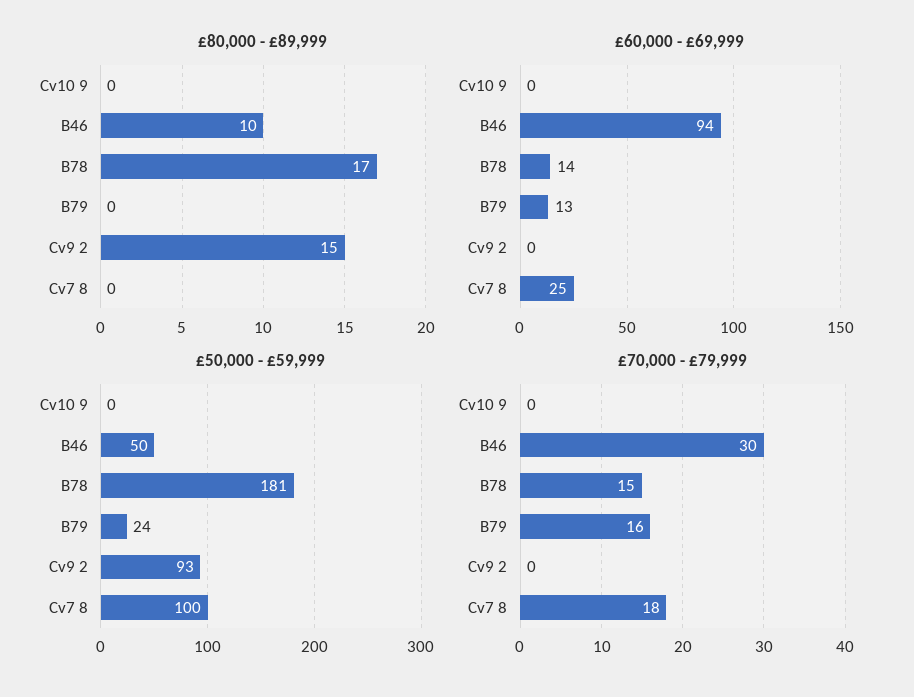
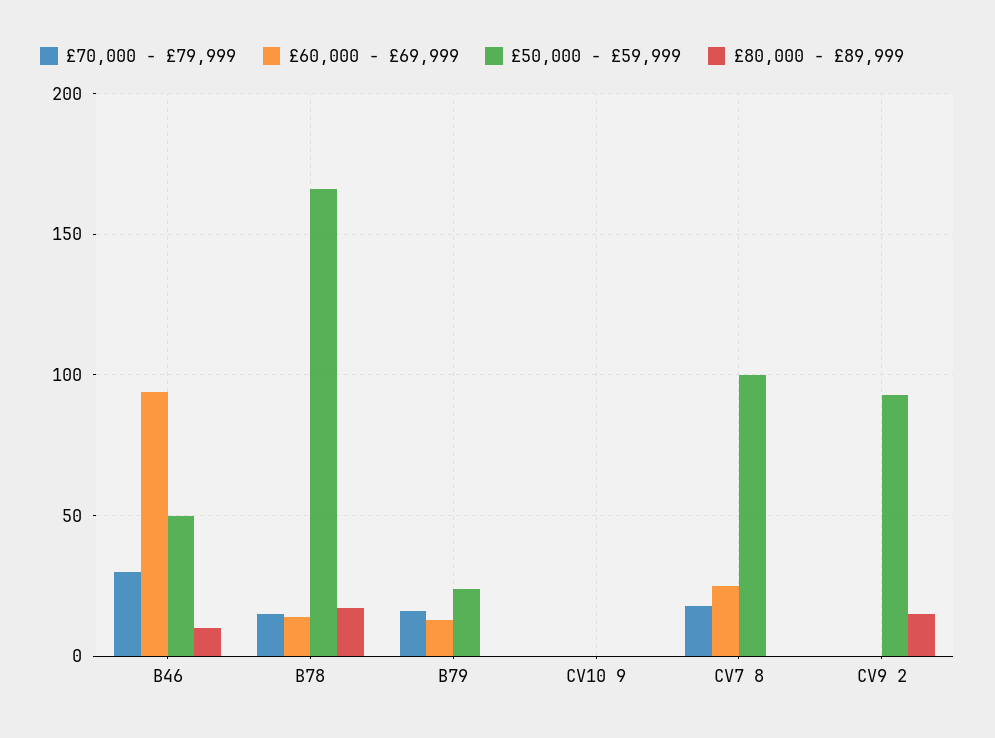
£50,000 - £59,999, B78: 181 -> 165

